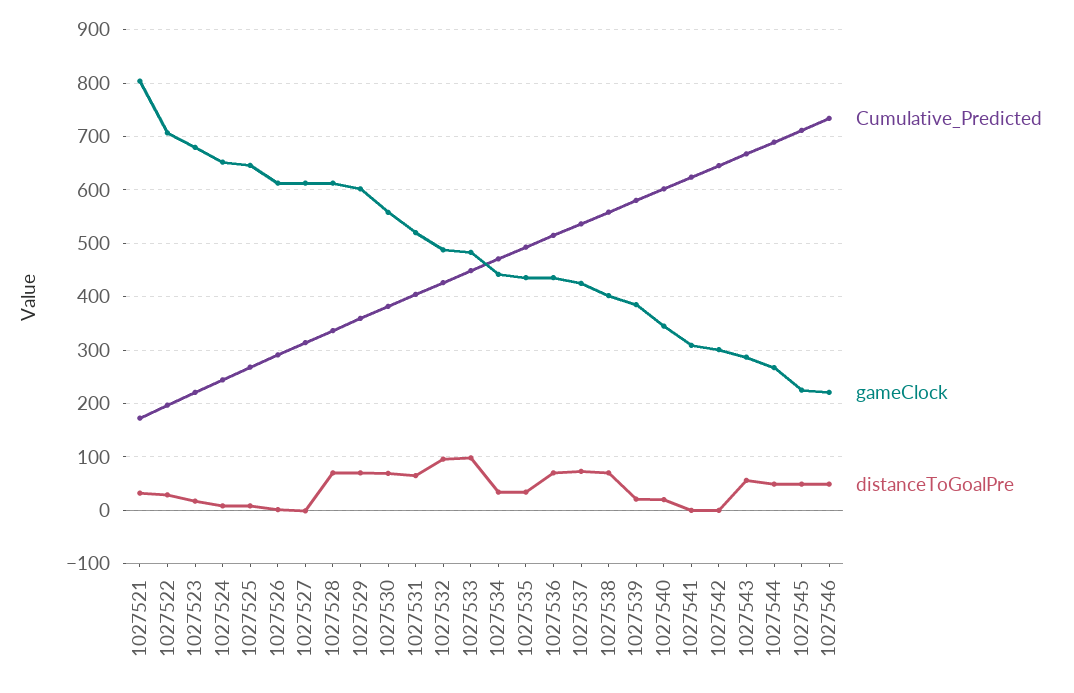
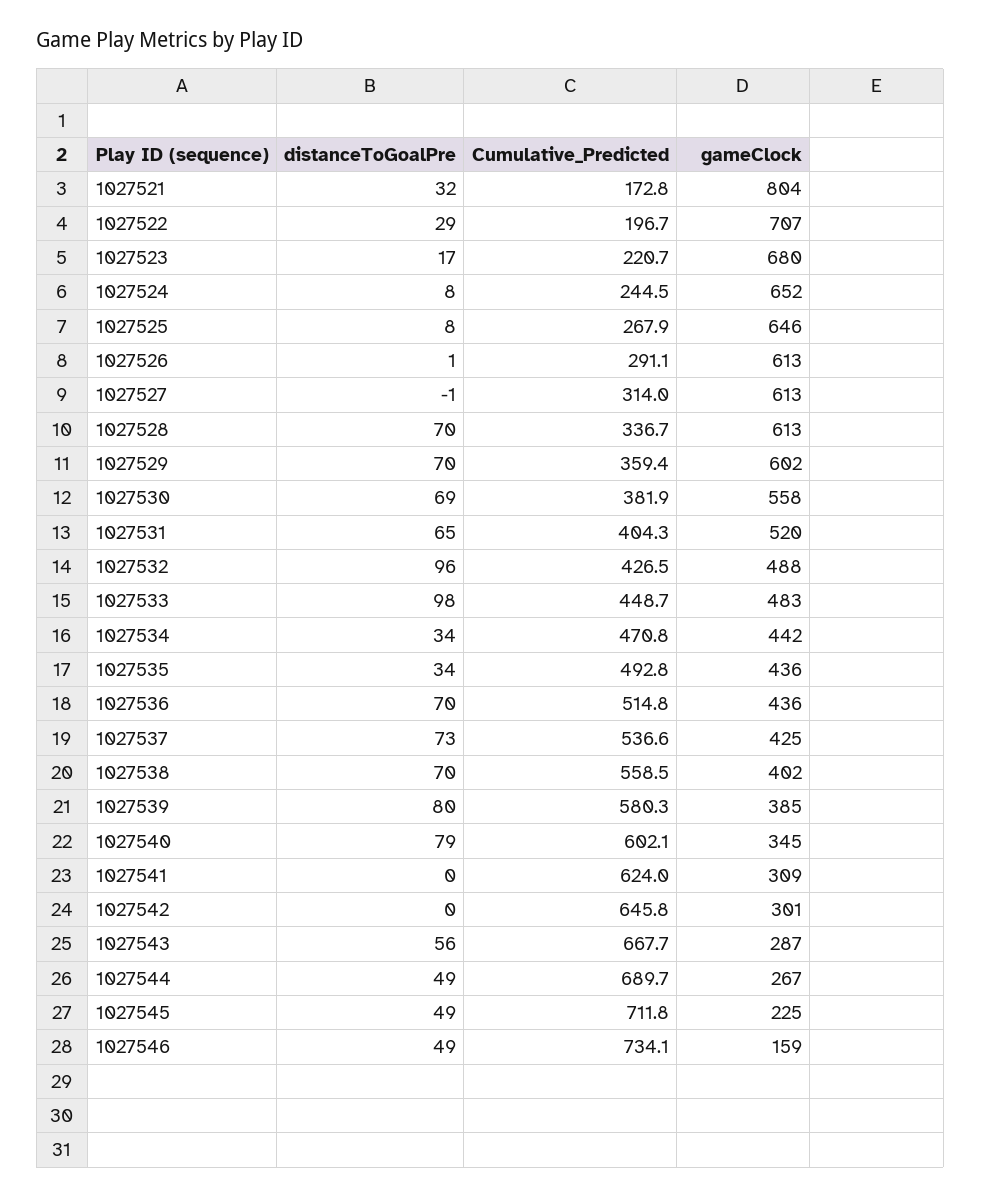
distanceToGoalPre, 1027539: 20 -> 80
distanceToGoalPre, 1027540: 20 -> 79
gameClock, 1027546: 220 -> 159

